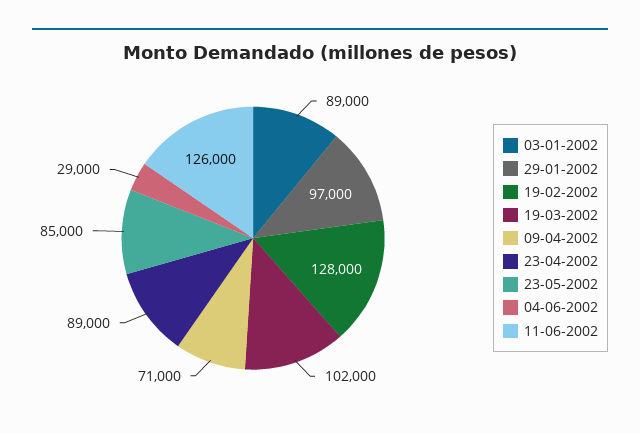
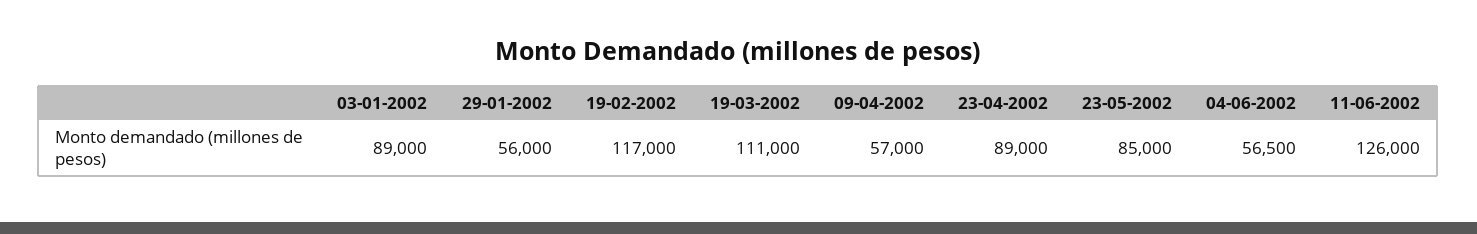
29-01-2002: 97000 -> 56000
19-02-2002: 128000 -> 117000
19-03-2002: 102000 -> 111000
09-04-2002: 71000 -> 57000
04-06-2002: 29000 -> 56500

